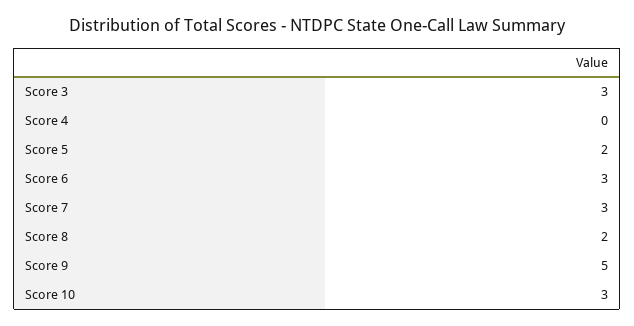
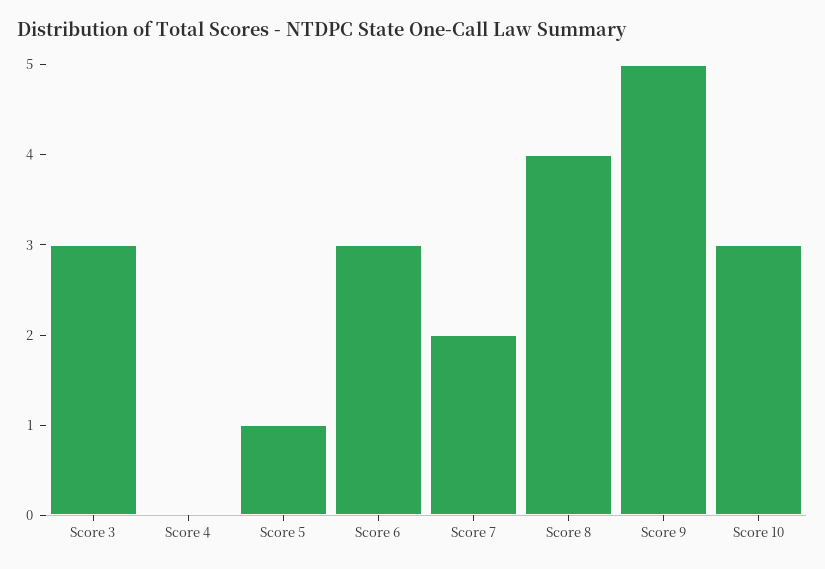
Score 5: 2 -> 1
Score 7: 3 -> 2
Score 8: 2 -> 4

